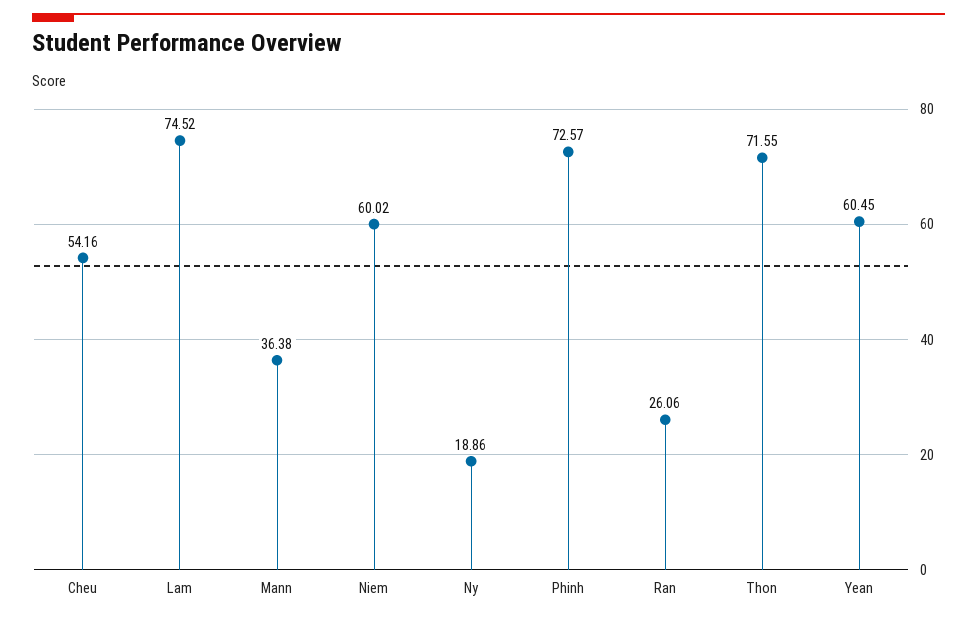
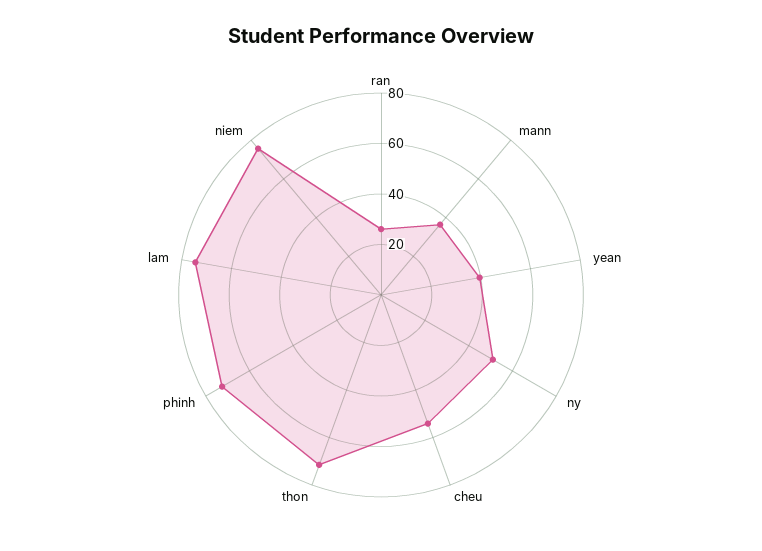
Niem: 60.02 -> 75
Ny: 18.86 -> 50
Yean: 60.45 -> 40

